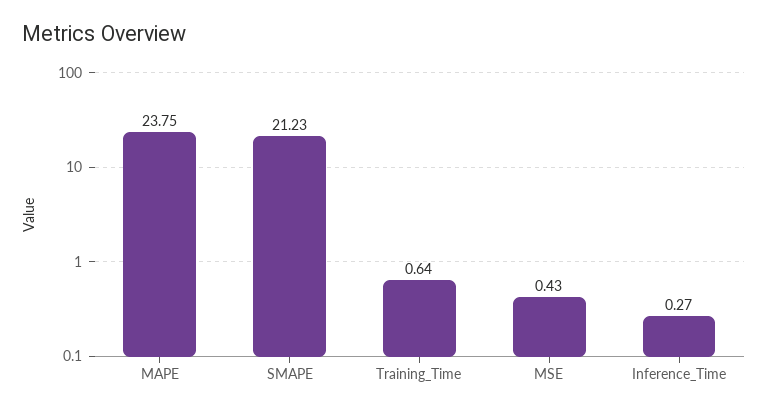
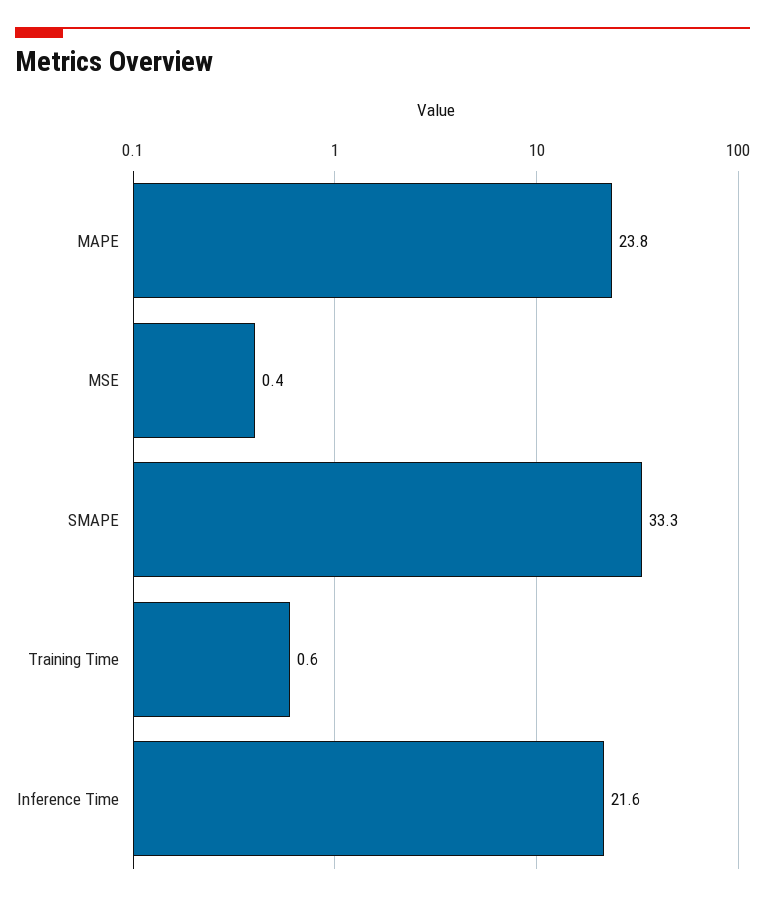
SMAPE: 21.23 -> 33.3
Inference_Time: 0.27 -> 21.6

